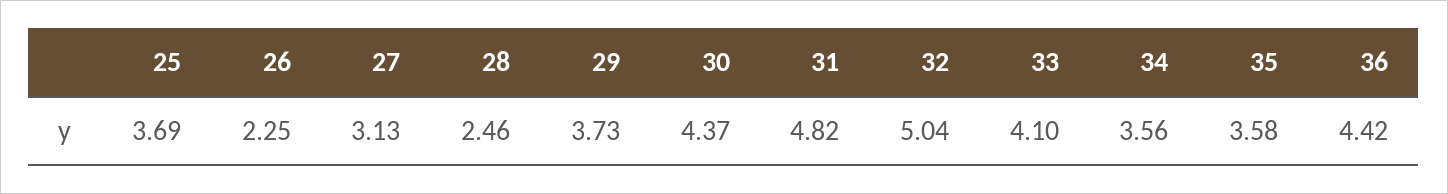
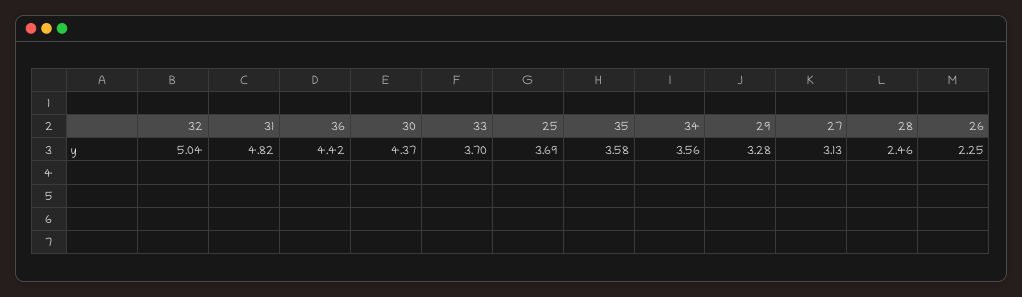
29: 3.73 -> 3.28
33: 4.1 -> 3.7

